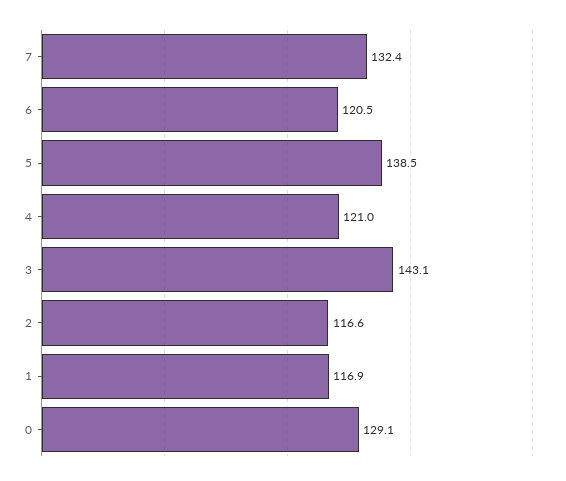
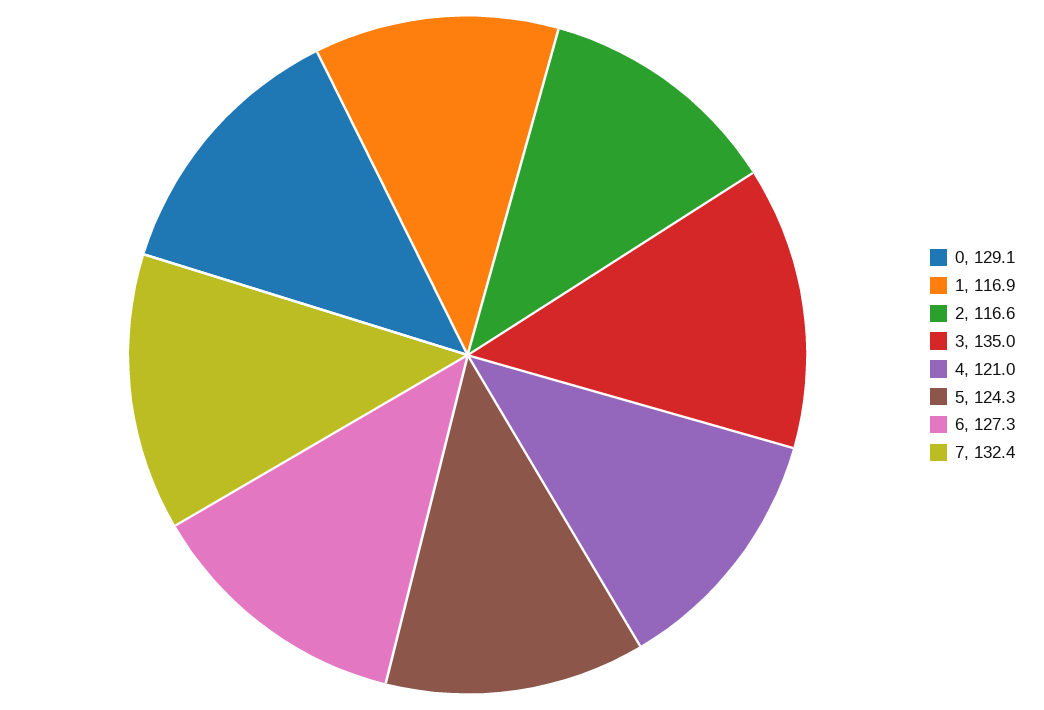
6: 120.5 -> 127.3
5: 138.5 -> 124.3
3: 143.1 -> 135

